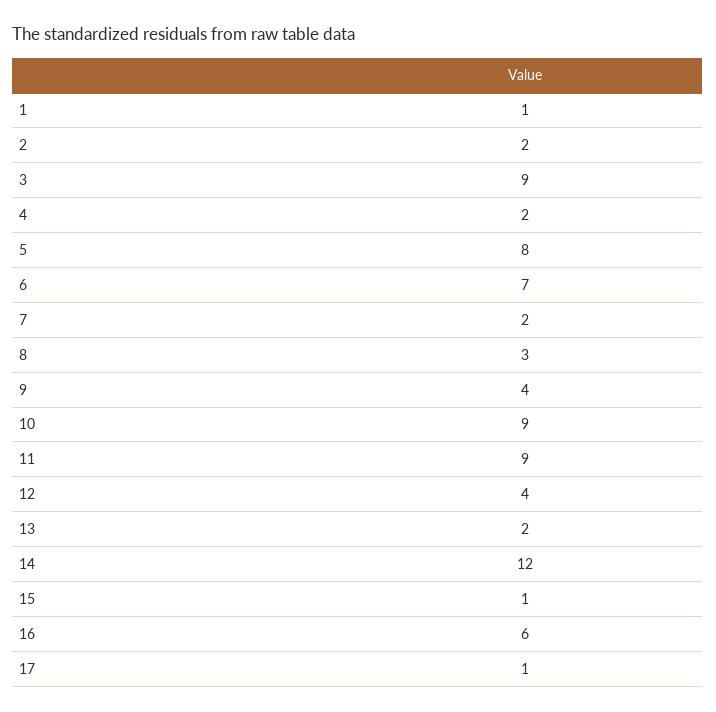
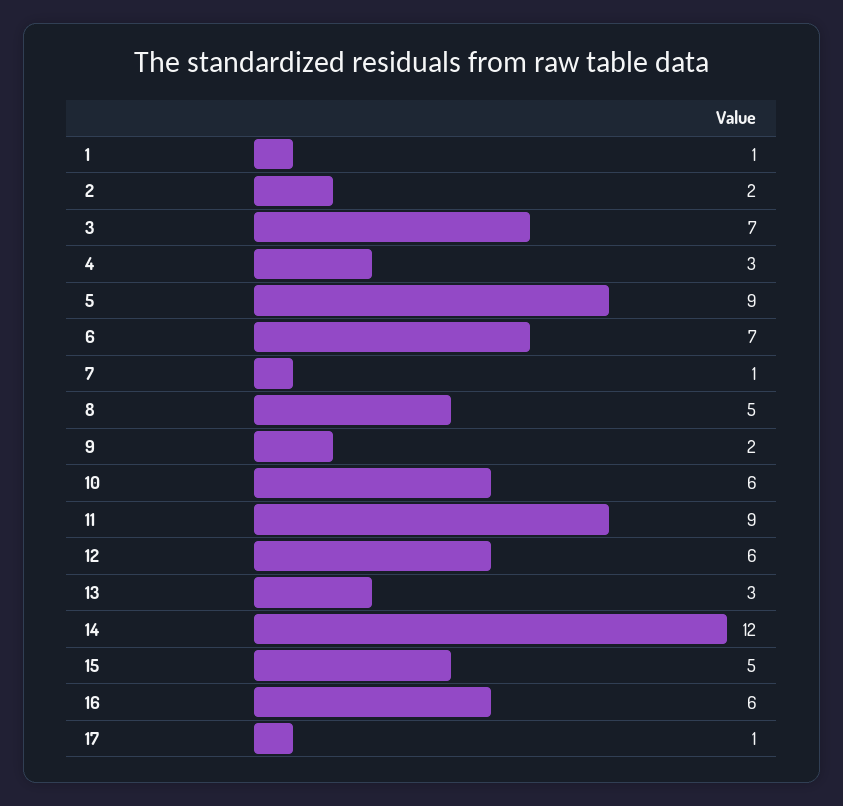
3: 9 -> 7
4: 2 -> 3
5: 8 -> 9
7: 2 -> 1
8: 3 -> 5
9: 4 -> 2
10: 9 -> 6
12: 4 -> 6
13: 2 -> 3
15: 1 -> 5

